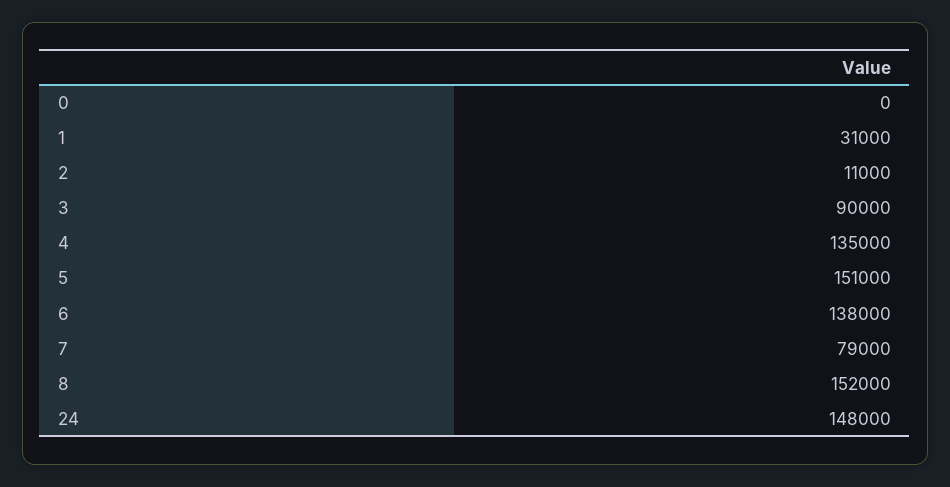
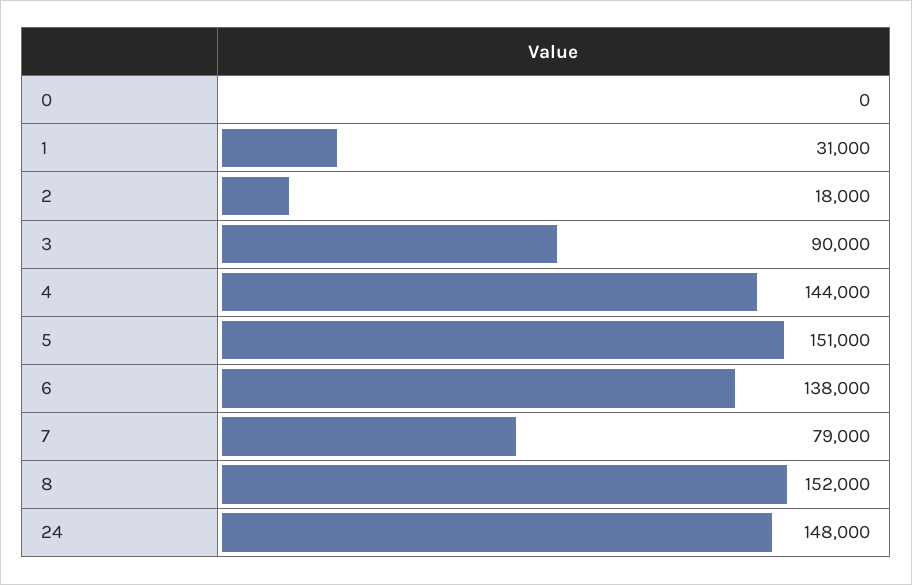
2: 11000 -> 18000
4: 135000 -> 144000

